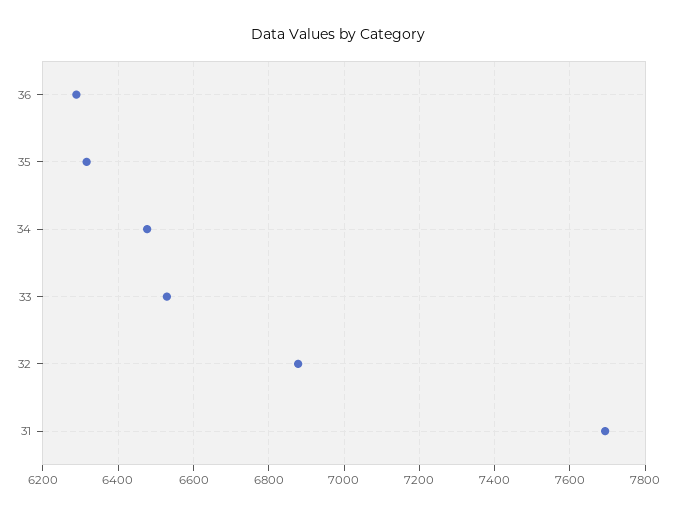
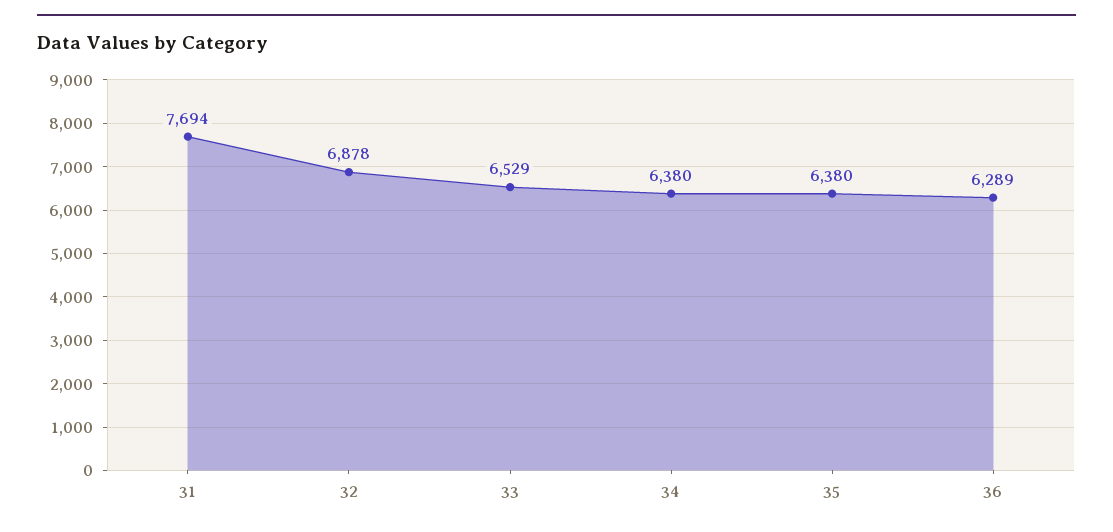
35: 6320 -> 6380
34: 6480 -> 6380

